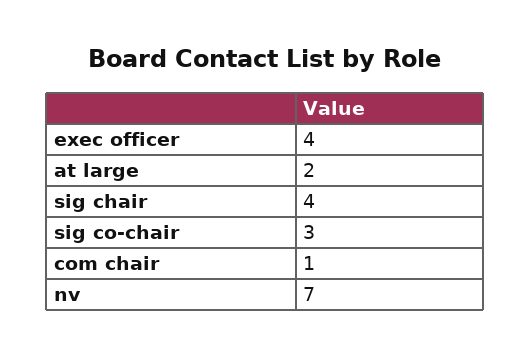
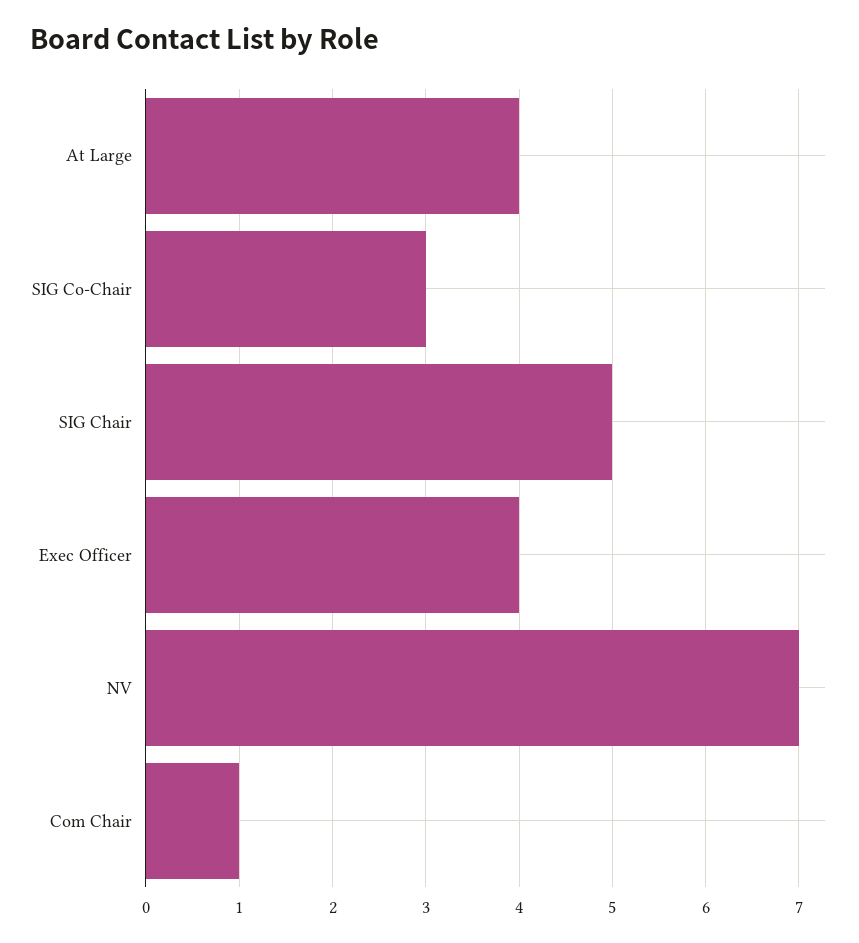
at large: 2 -> 4
sig chair: 4 -> 5

